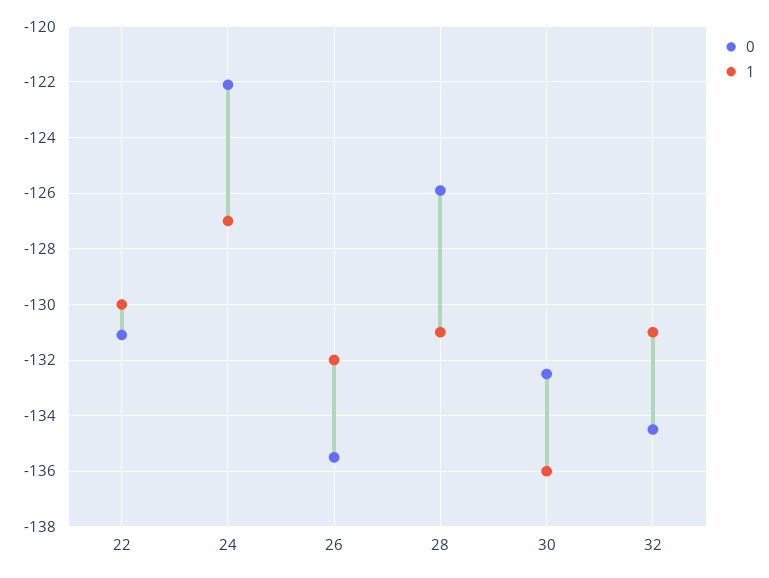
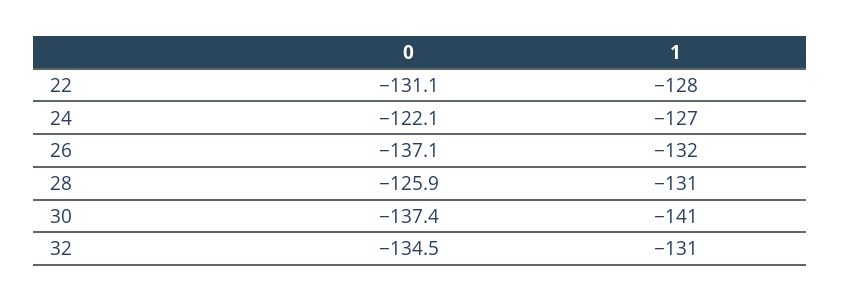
1, 22: -130 -> -128
0, 26: -135.5 -> -137.1
0, 30: -132.5 -> -137.4
1, 30: -136 -> -141

